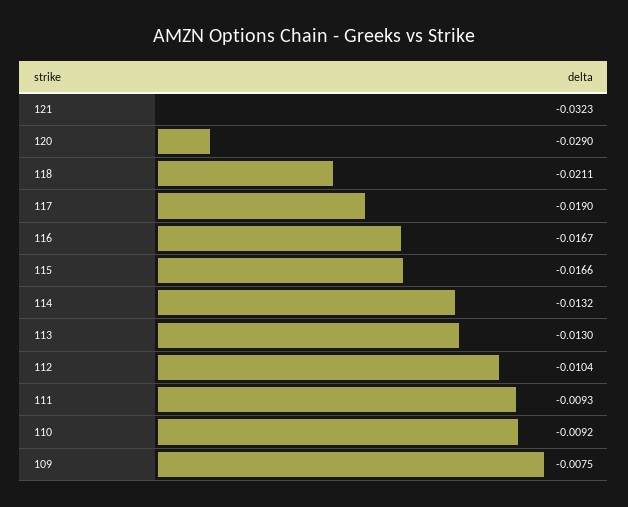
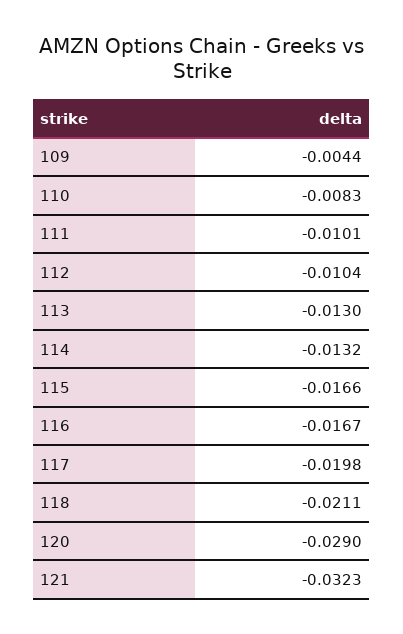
117: -0.019 -> -0.0198
111: -0.0093 -> -0.0101
110: -0.0092 -> -0.0083
109: -0.0075 -> -0.0044

